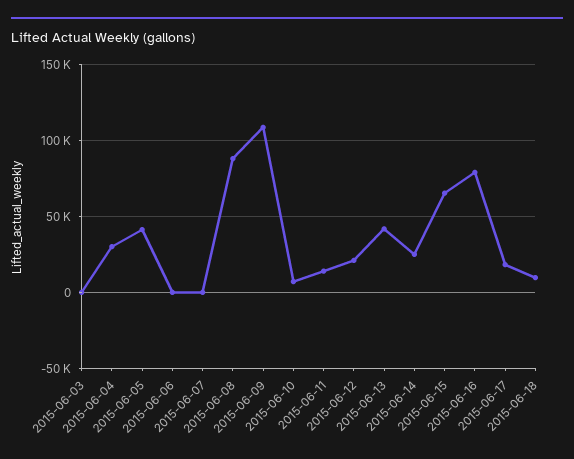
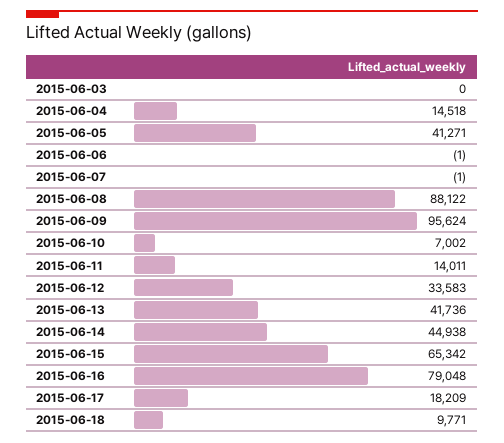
2015-06-04: 30000 -> 14518
2015-06-09: 110000 -> 95624
2015-06-12: 20000 -> 33583
2015-06-14: 25000 -> 44938

